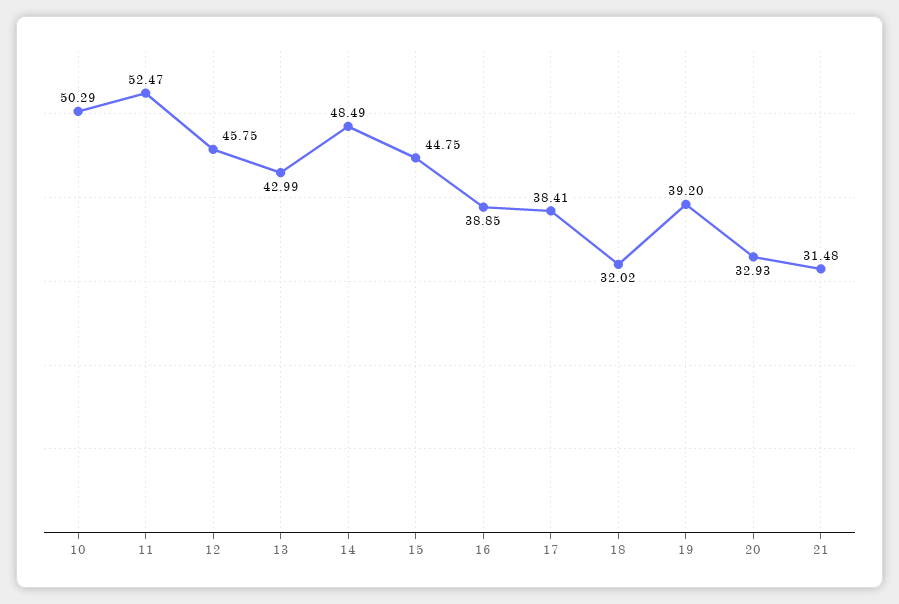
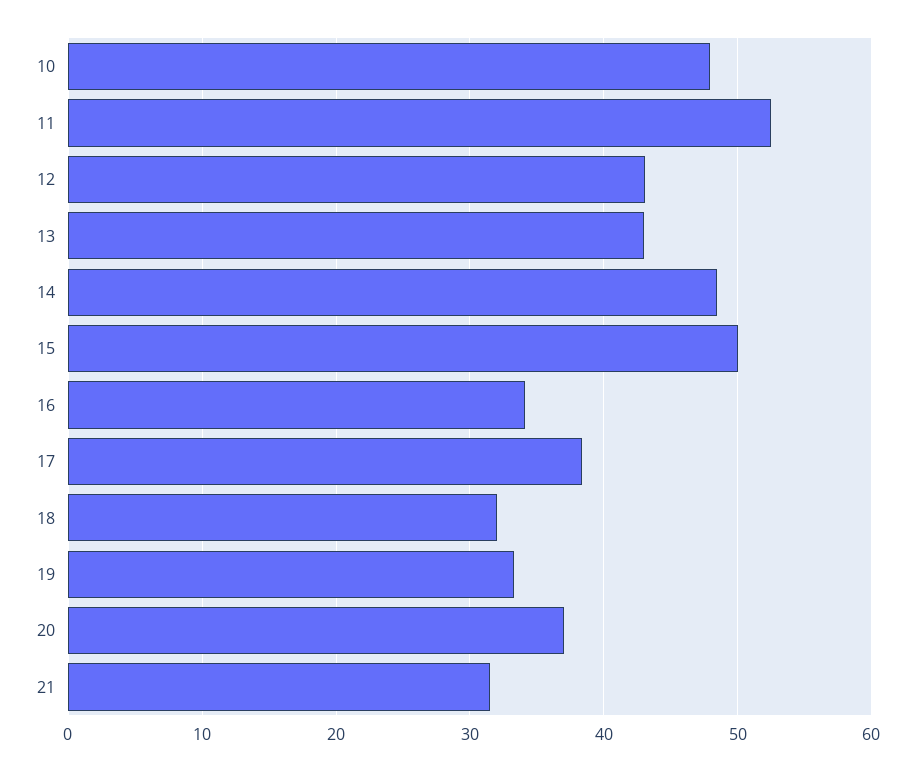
10: 50.29 -> 48
12: 45.75 -> 43
15: 44.75 -> 50
16: 38.85 -> 34
19: 39.2 -> 33
20: 32.93 -> 37

